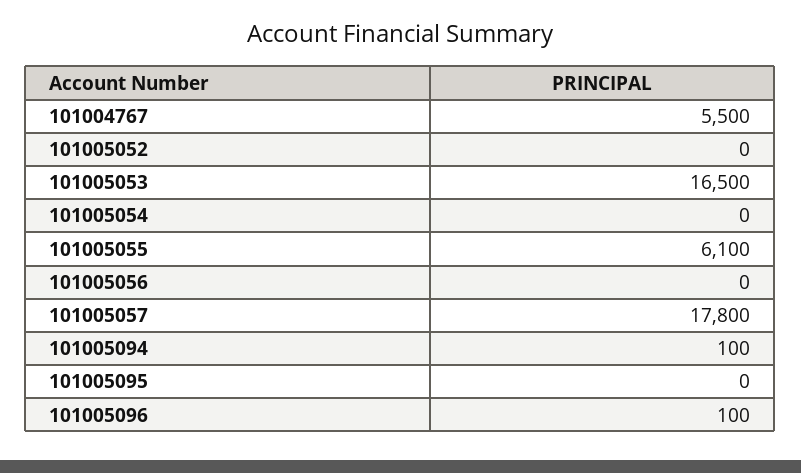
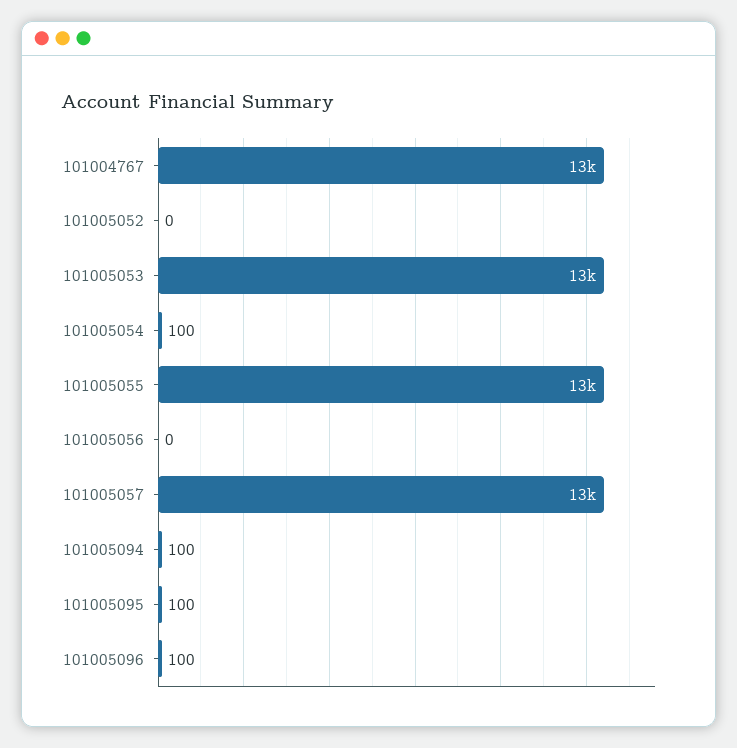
101004767: 5500 -> 13000
101005053: 16500 -> 13000
101005054: 0 -> 100
101005055: 6100 -> 13000
101005057: 17800 -> 13000
101005095: 0 -> 100

